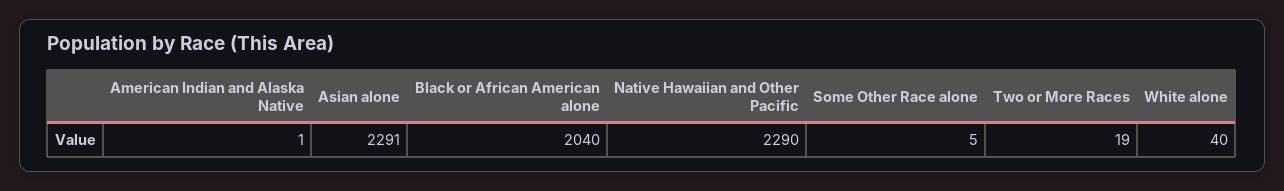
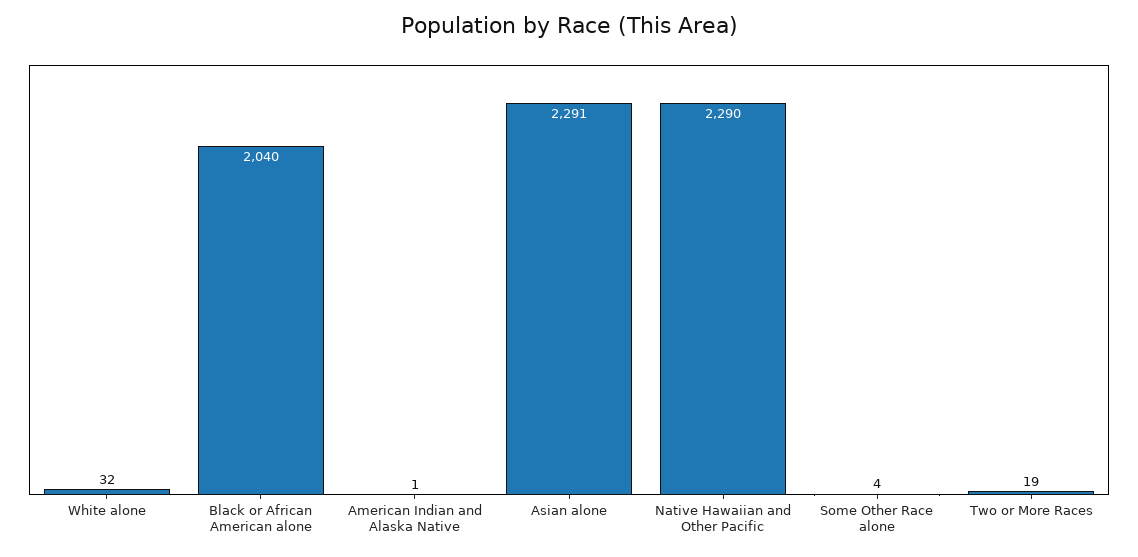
Some Other Race alone: 5 -> 4
White alone: 40 -> 32

